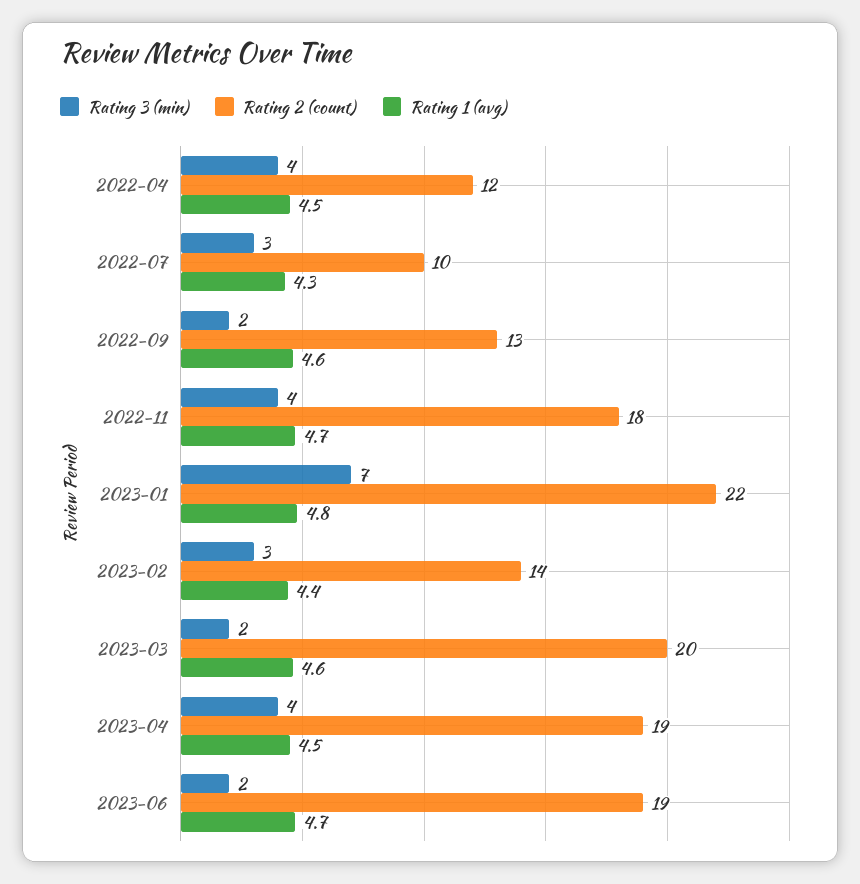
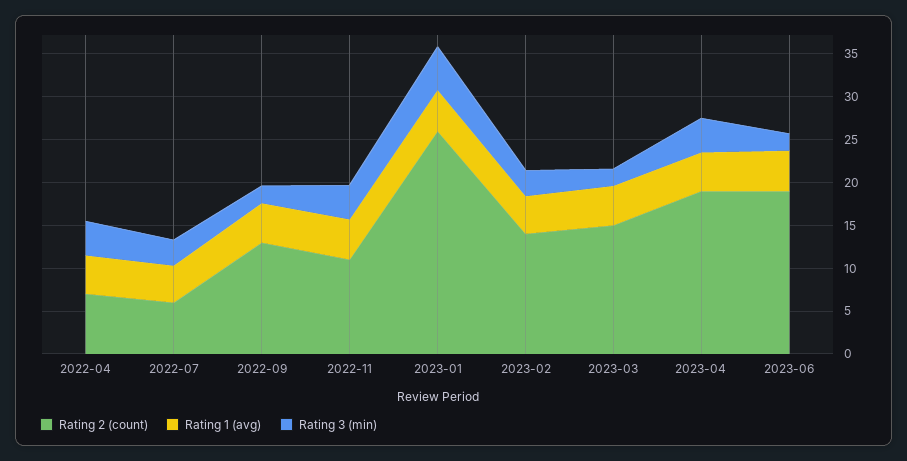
Rating 2 (count), 2022-04: 12 -> 7
Rating 2 (count), 2022-07: 10 -> 6
Rating 2 (count), 2022-11: 18 -> 11
Rating 3 (min), 2023-01: 7 -> 5
Rating 2 (count), 2023-01: 22 -> 26
Rating 2 (count), 2023-03: 20 -> 15

